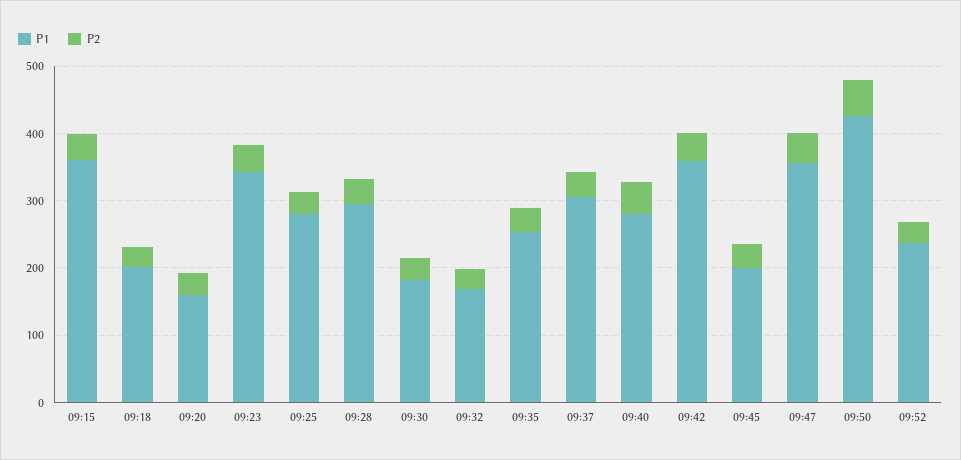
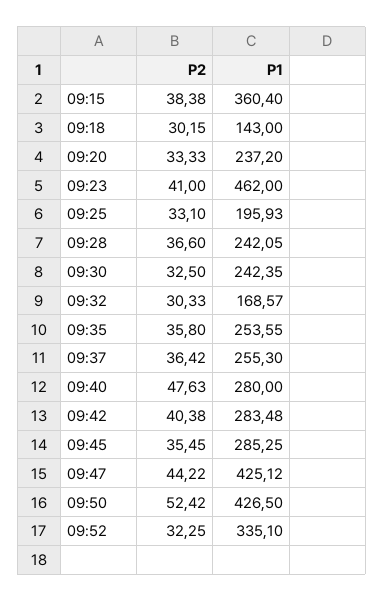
P1, 09:18: 200 -> 143
P1, 09:20: 160 -> 237.2
P1, 09:23: 340 -> 462
P1, 09:25: 280 -> 195.93
P1, 09:28: 300 -> 242.05
P1, 09:30: 180 -> 242.35
P1, 09:37: 300 -> 255.3
P1, 09:42: 360 -> 283.48
P1, 09:45: 200 -> 285.25
P1, 09:47: 360 -> 425.12
P1, 09:52: 240 -> 335.1

